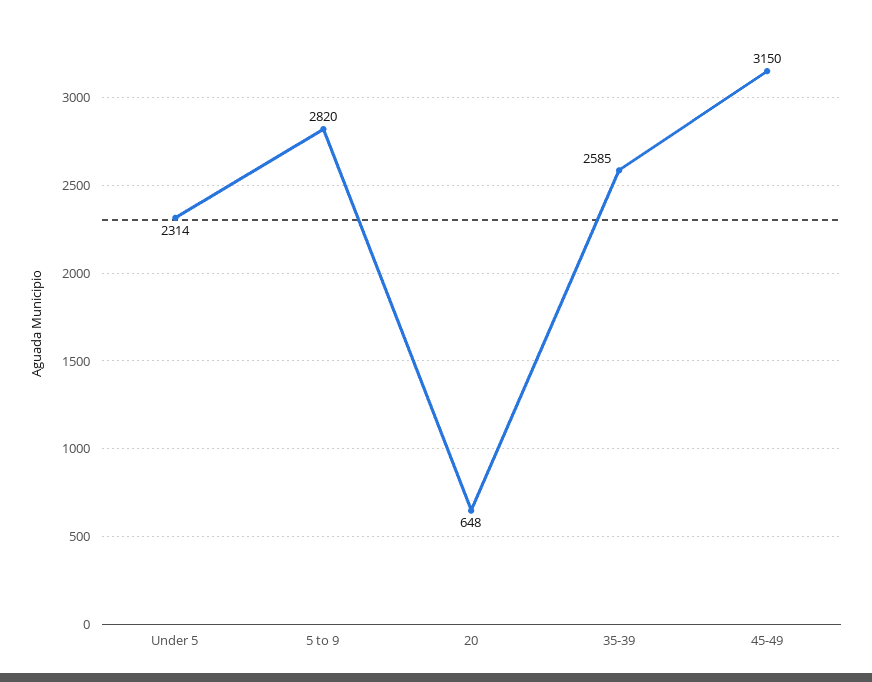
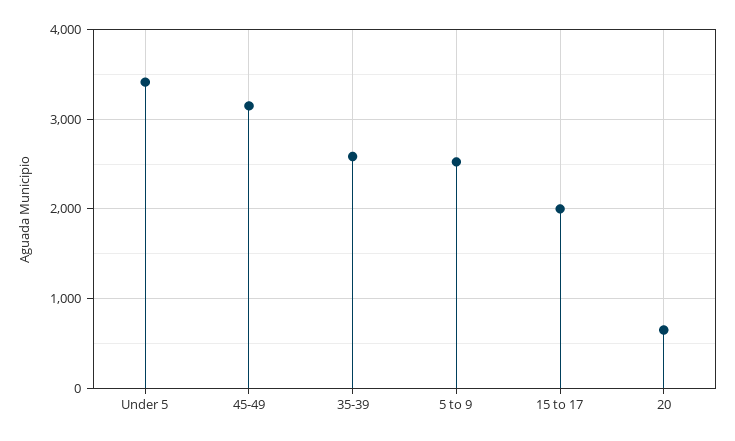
Under 5: 2314 -> 3400
5 to 9: 2820 -> 2500
15 to 17: none -> 2000

